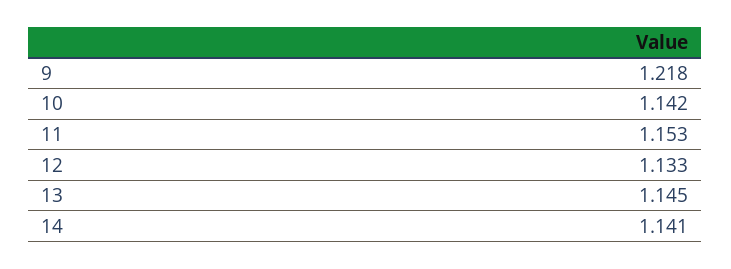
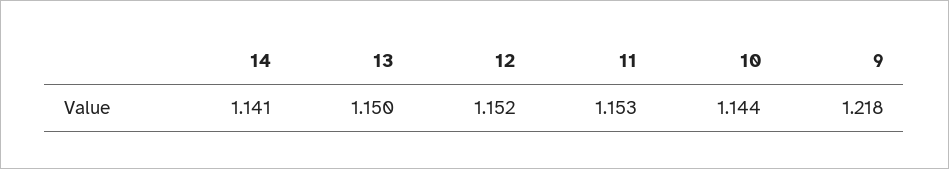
10: 1.142 -> 1.144
12: 1.133 -> 1.152
13: 1.145 -> 1.15

